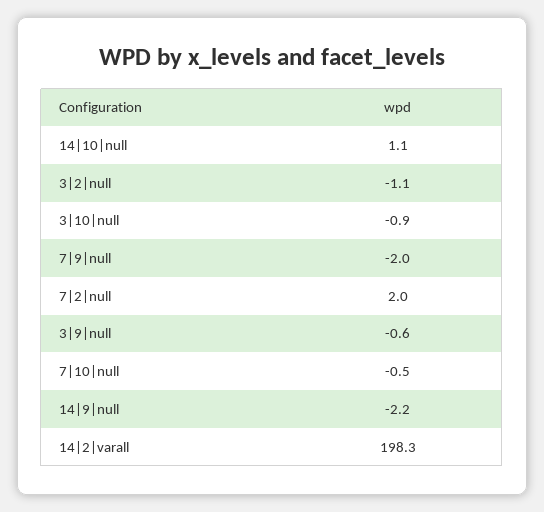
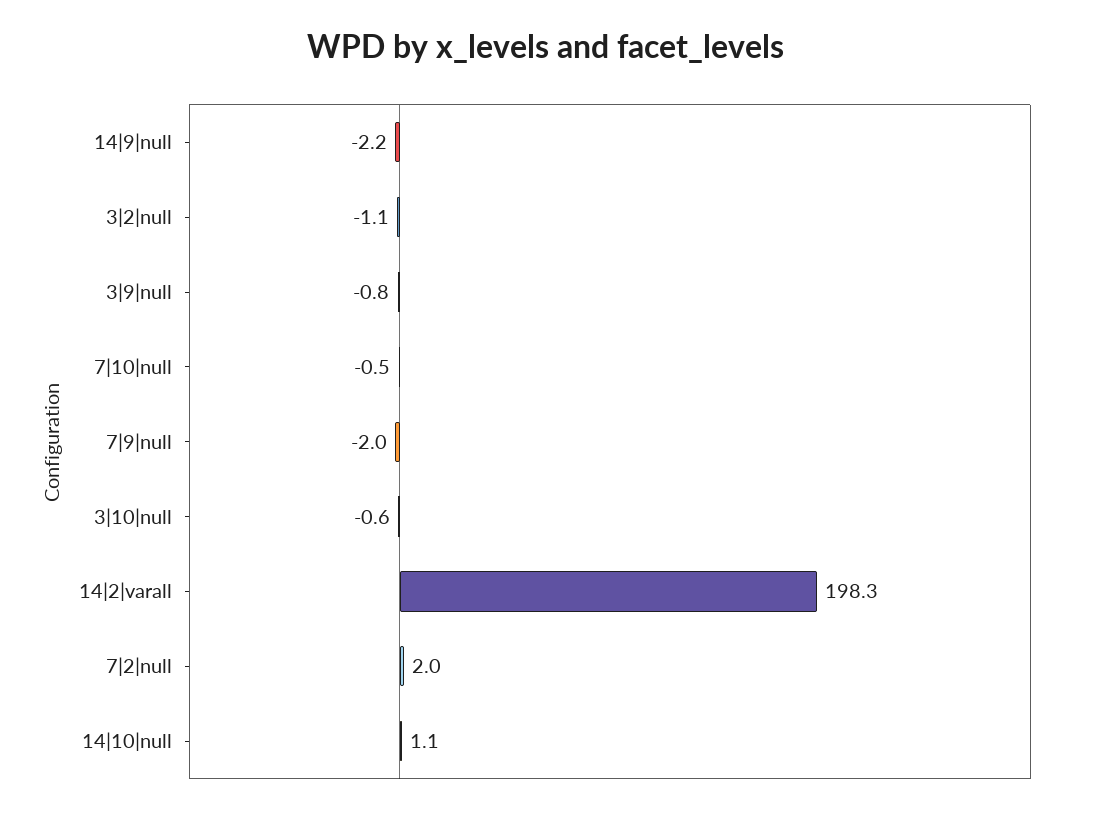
3|10|null: -0.9 -> -0.6
3|9|null: -0.6 -> -0.8

